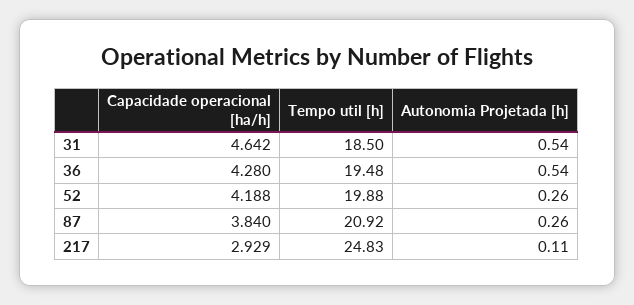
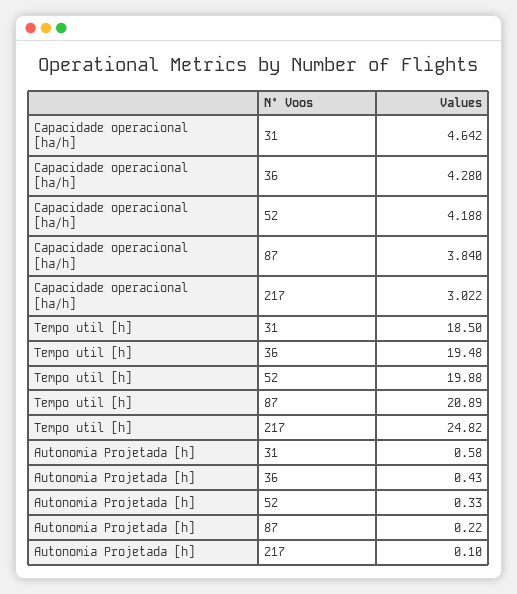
Autonomia Projetada [h], 31: 0.54 -> 0.58
Autonomia Projetada [h], 36: 0.54 -> 0.43
Autonomia Projetada [h], 52: 0.26 -> 0.33
Tempo util [h], 87: 20.92 -> 20.89
Autonomia Projetada [h], 87: 0.26 -> 0.22
Capacidade operacional [ha/h], 217: 2.929 -> 3.022
Tempo util [h], 217: 24.83 -> 24.82
Autonomia Projetada [h], 217: 0.11 -> 0.1

